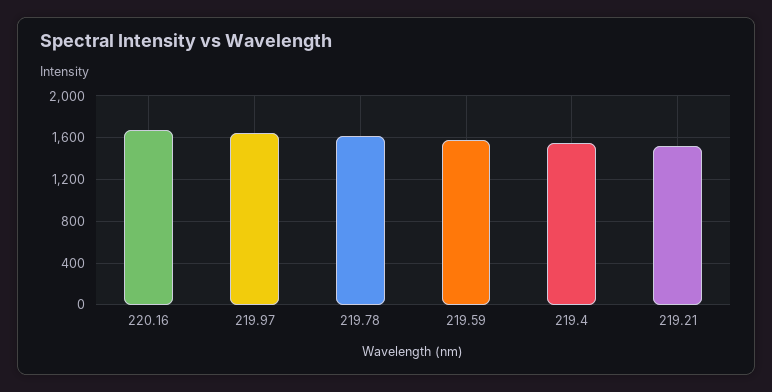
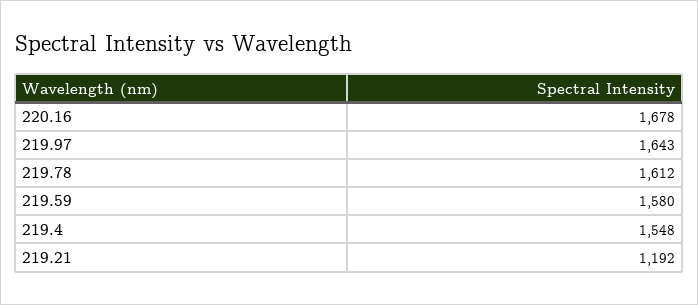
219.21: 1500 -> 1192

